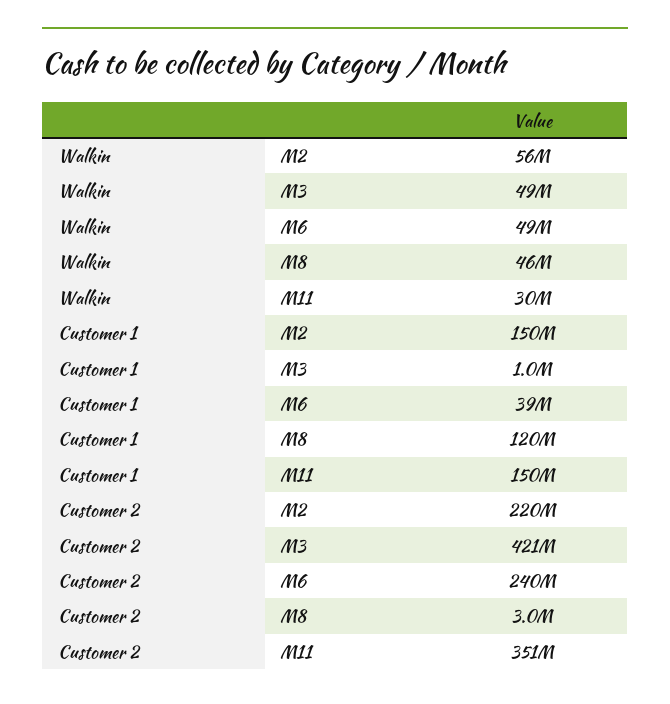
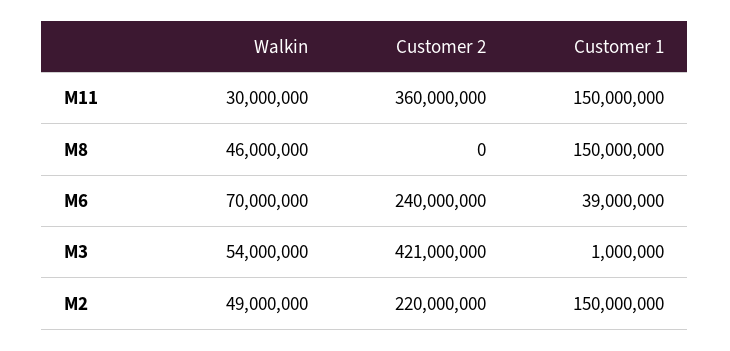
Walkin, M2: 56000000 -> 49000000
Walkin, M3: 49000000 -> 54000000
Walkin, M6: 49000000 -> 70000000
Customer 1, M8: 120000000 -> 150000000
Customer 2, M8: 3000000 -> 0
Customer 2, M11: 351000000 -> 360000000

